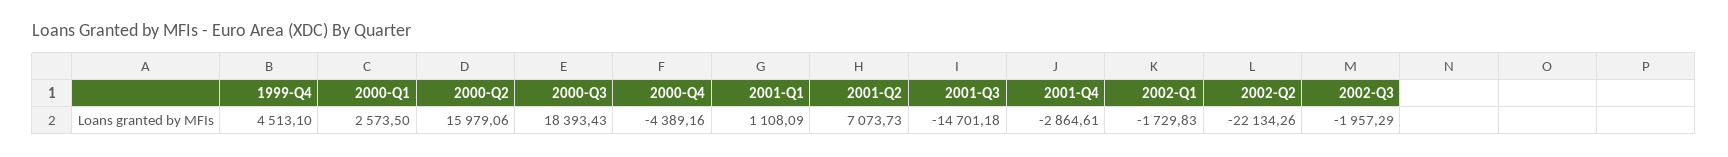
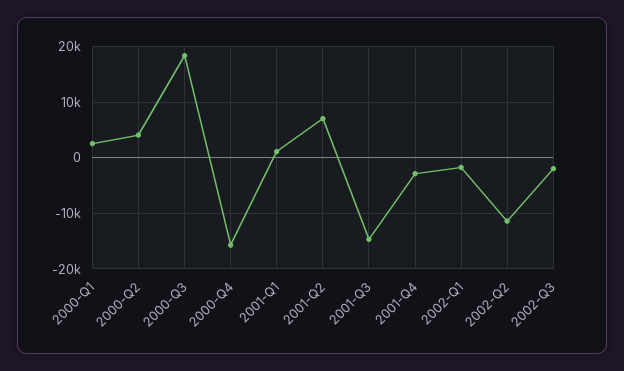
1999-Q4: 4513.1 -> none
2000-Q2: 15979.06 -> 4000
2000-Q4: -4389.16 -> -16000
2002-Q2: -22134.26 -> -12000

